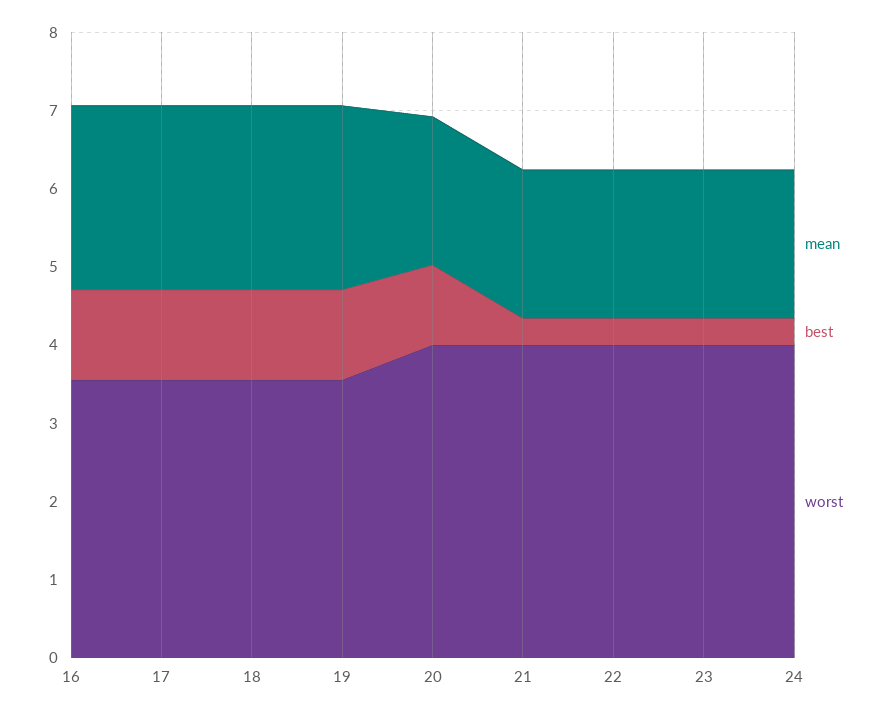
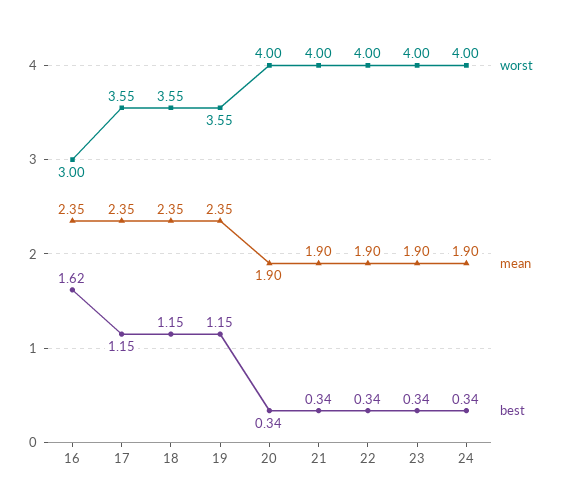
best, 16: 1.2 -> 1.62
worst, 16: 3.6 -> 3
best, 20: 1 -> 0.34

